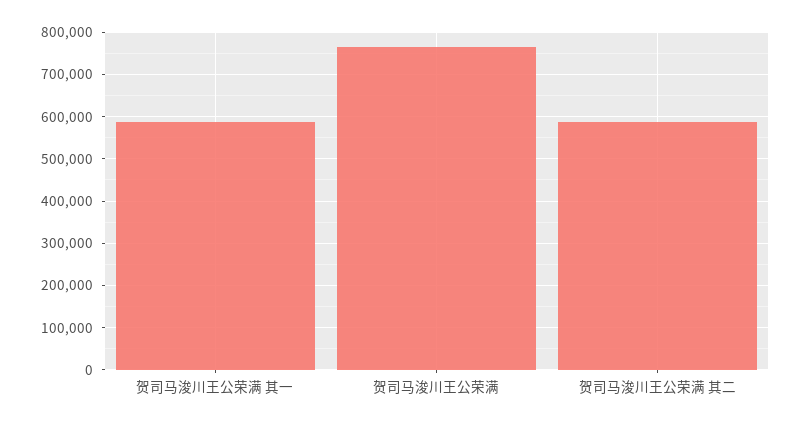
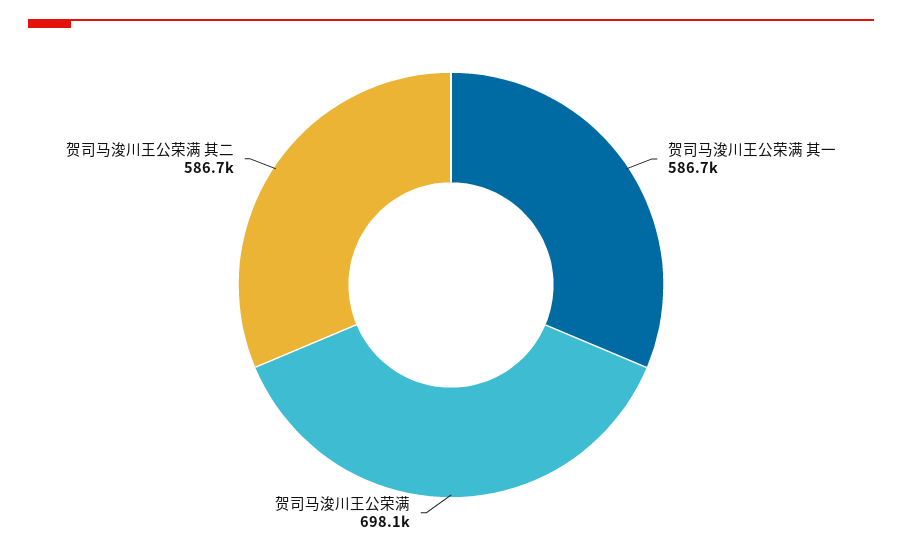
贺司马浚川王公荣满: 760000 -> 698100

